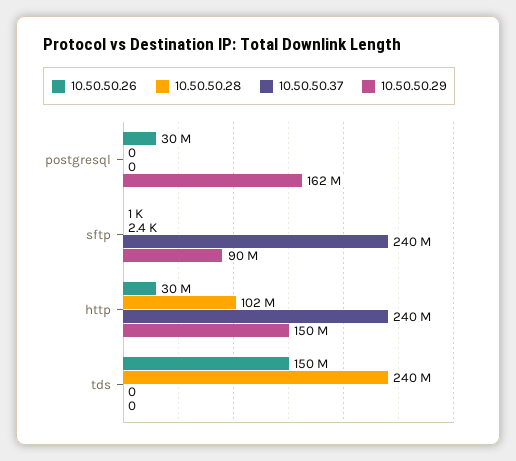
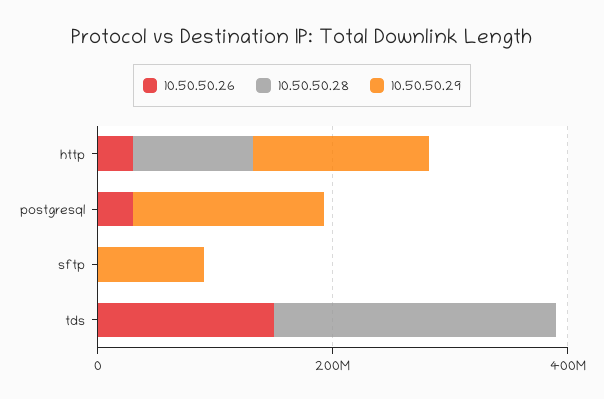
10.50.50.37, postgresql: 0 -> none
10.50.50.37, sftp: 240000000 -> none
10.50.50.37, http: 240000000 -> none
10.50.50.37, tds: 0 -> none

